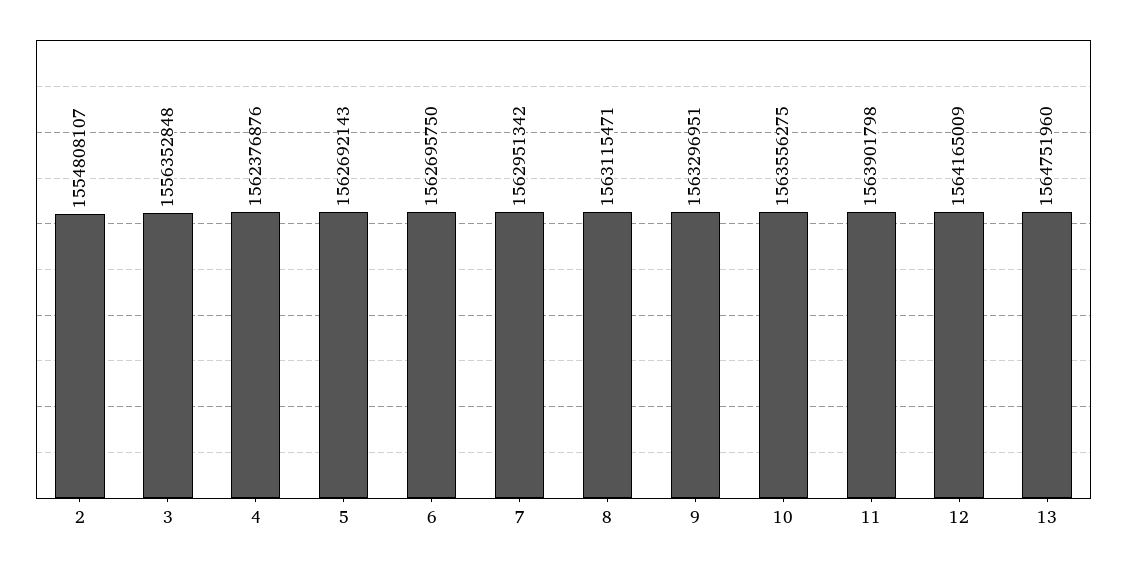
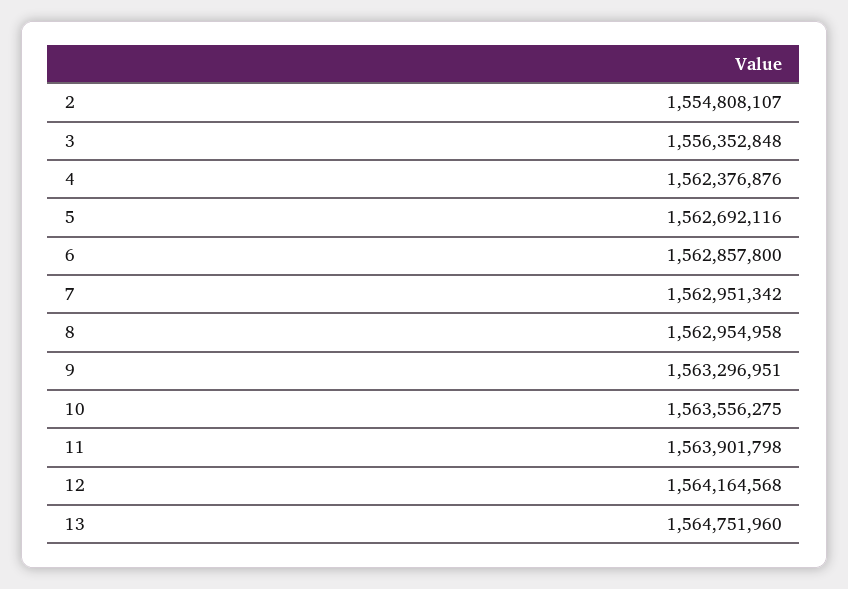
5: 1562692143 -> 1562692116
6: 1562695750 -> 1562857800
8: 1563115471 -> 1562954958
12: 1564165009 -> 1564164568

